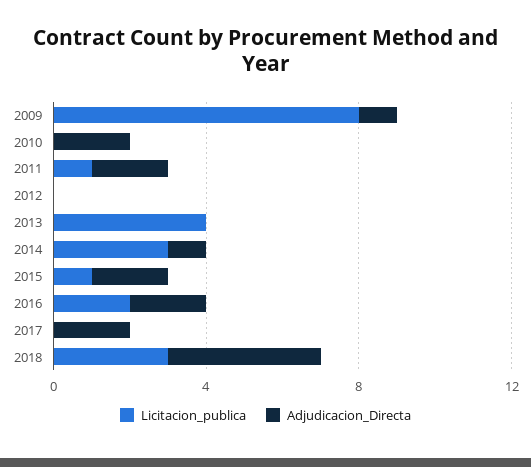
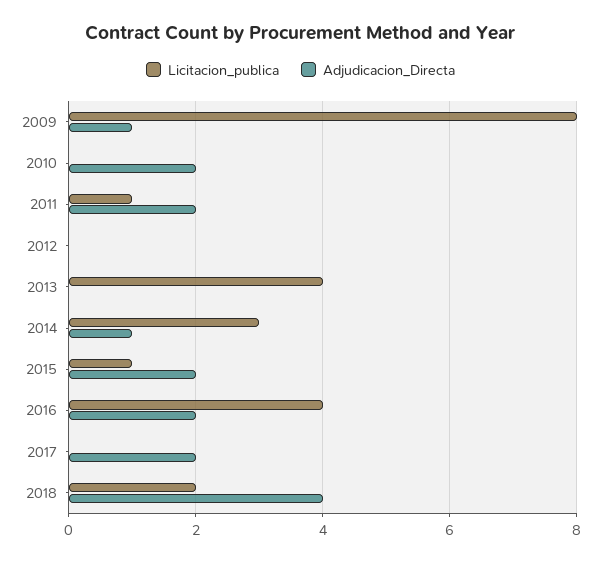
Licitacion_publica, 2016: 2 -> 4
Licitacion_publica, 2018: 3 -> 2

